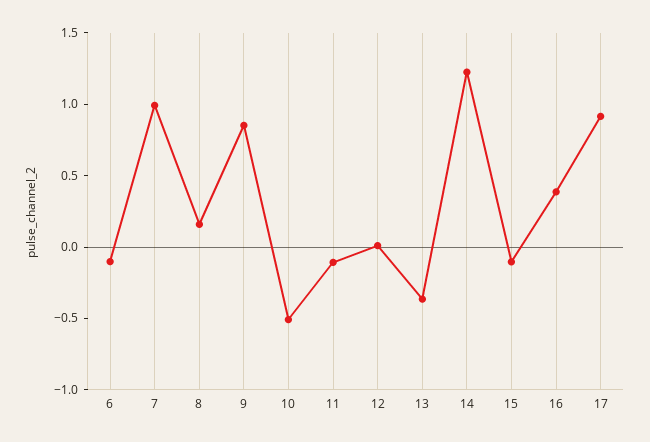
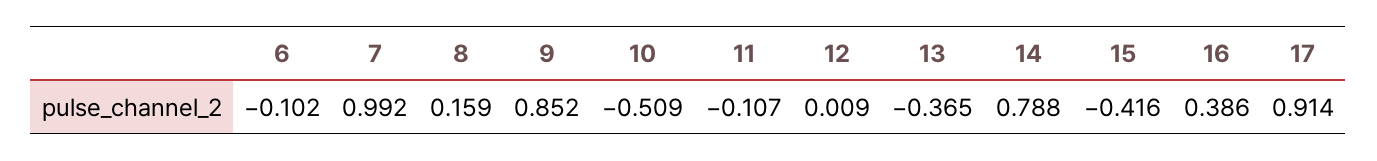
14: 1.2 -> 0.788
15: -0.1 -> -0.416

